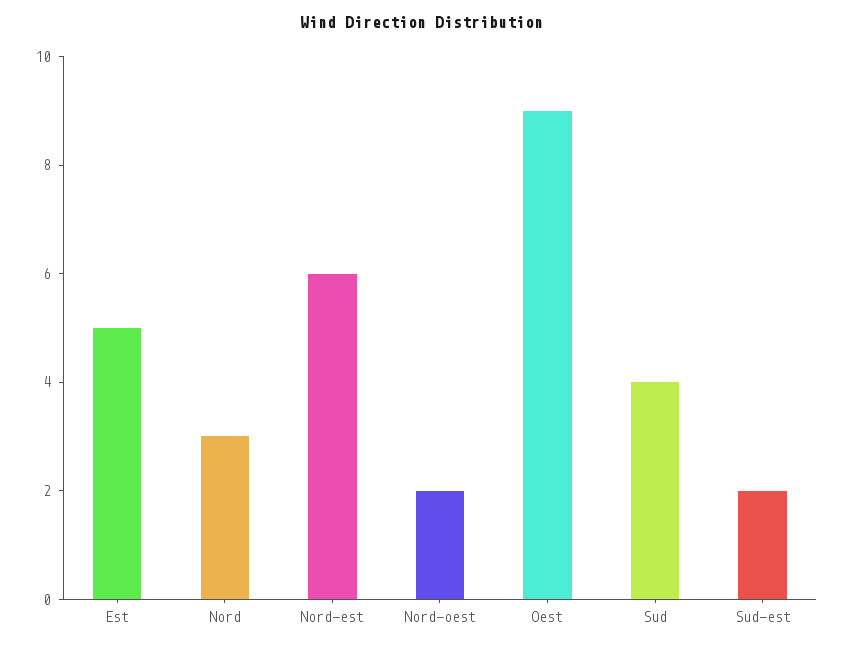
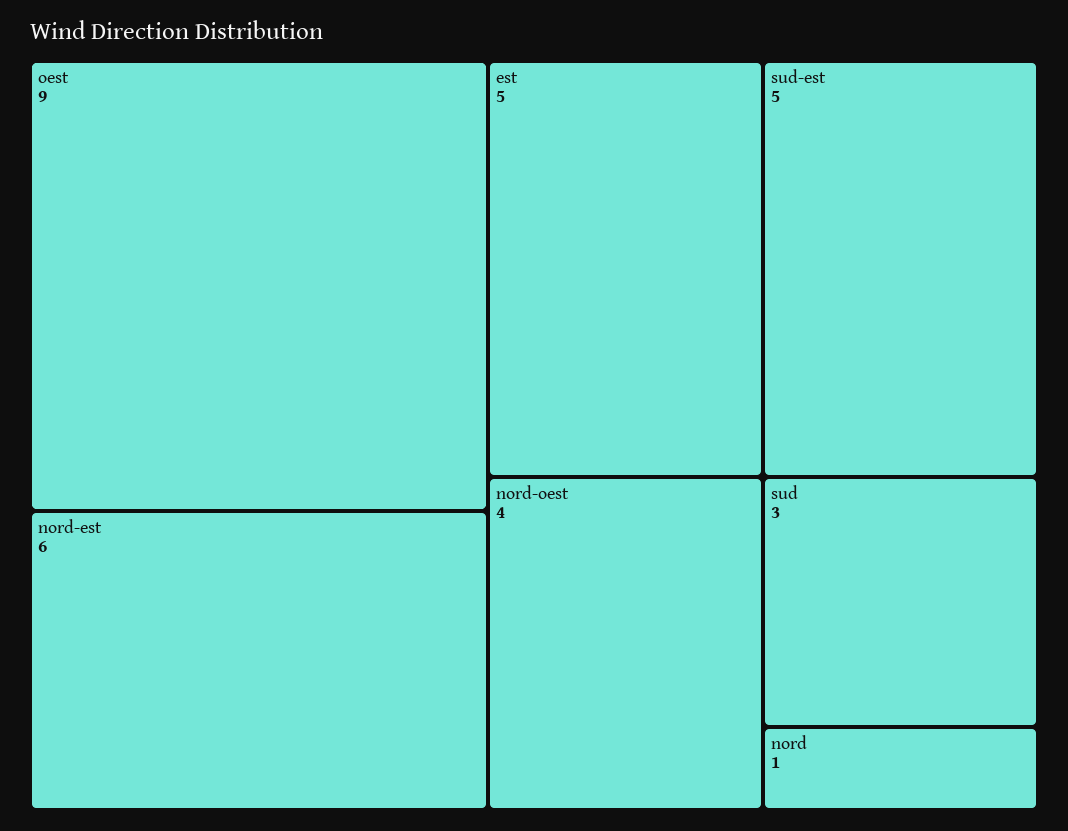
Nord: 3 -> 1
Nord-oest: 2 -> 4
Sud: 4 -> 3
Sud-est: 2 -> 5

